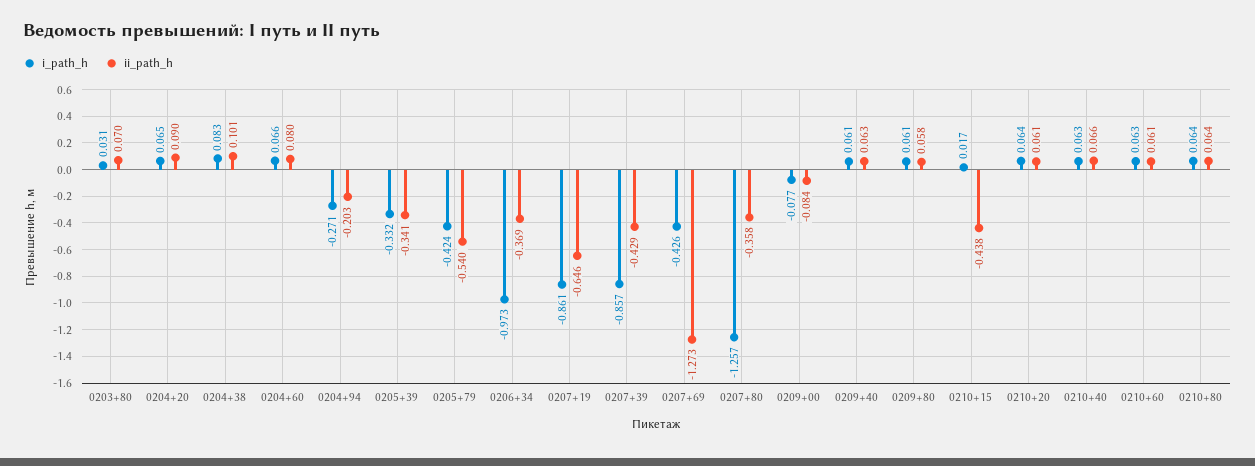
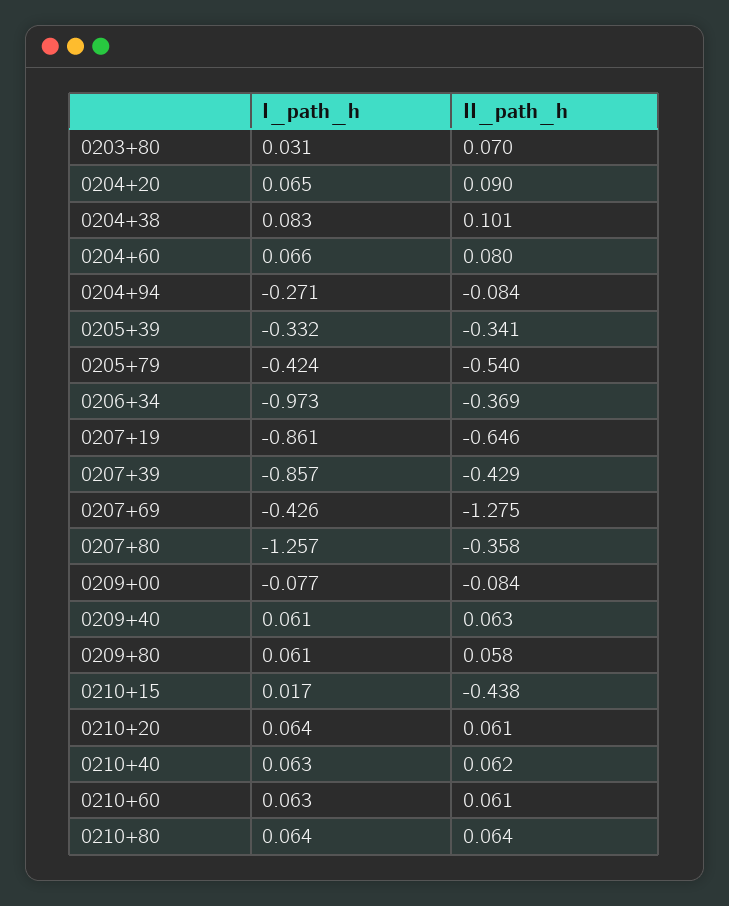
ii_path_h, 0204+94: -0.203 -> -0.084
ii_path_h, 0207+69: -1.273 -> -1.275
ii_path_h, 0210+40: 0.066 -> 0.062

